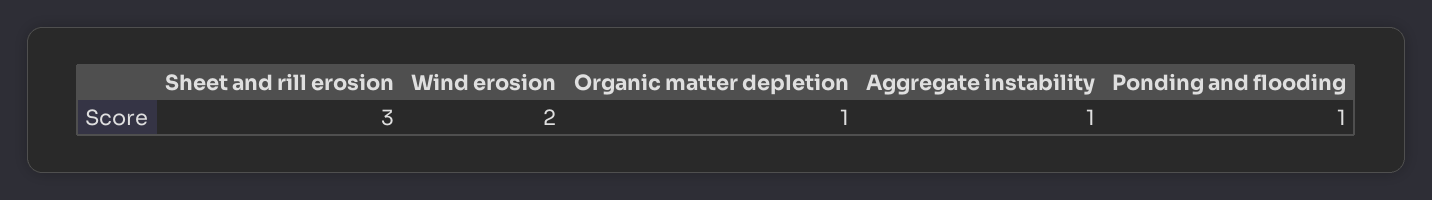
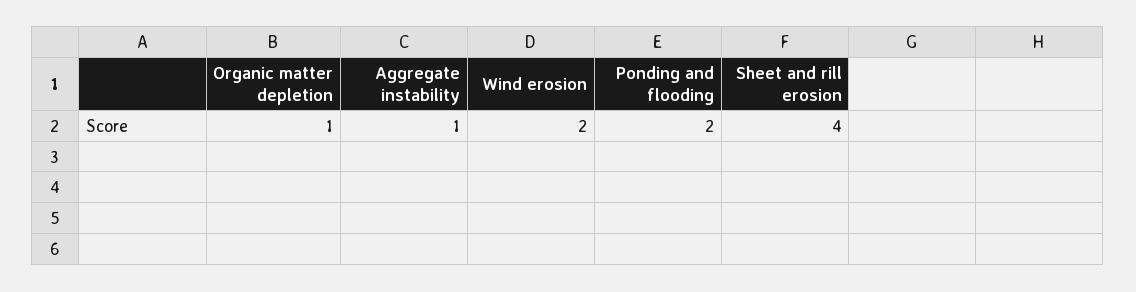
Sheet and rill erosion: 3 -> 4
Ponding and flooding: 1 -> 2

